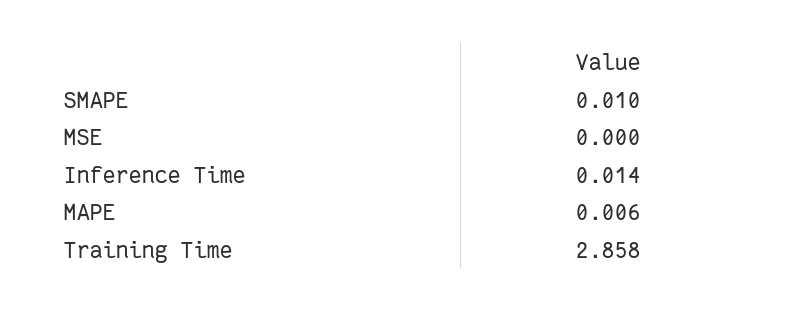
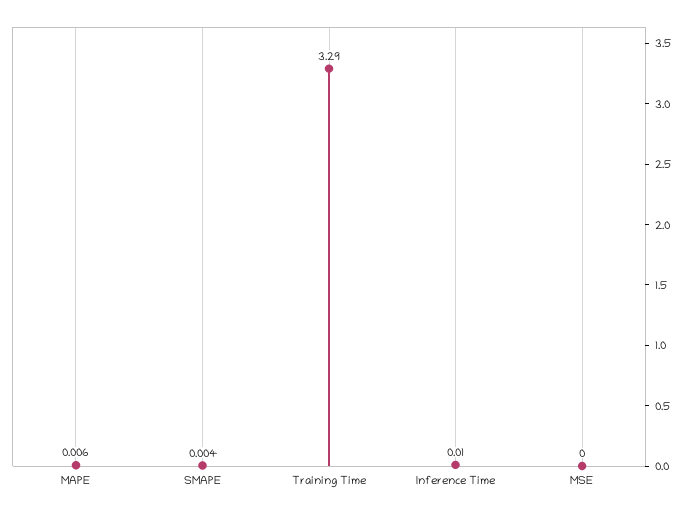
SMAPE: 0.01 -> 0.004
Inference Time: 0.014 -> 0.01
Training Time: 2.858 -> 3.29

